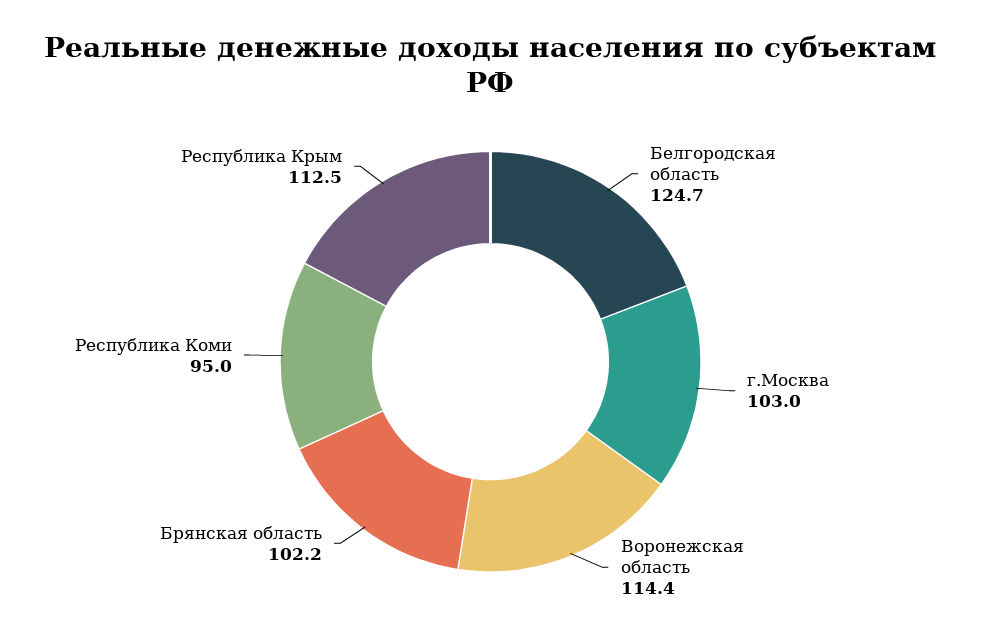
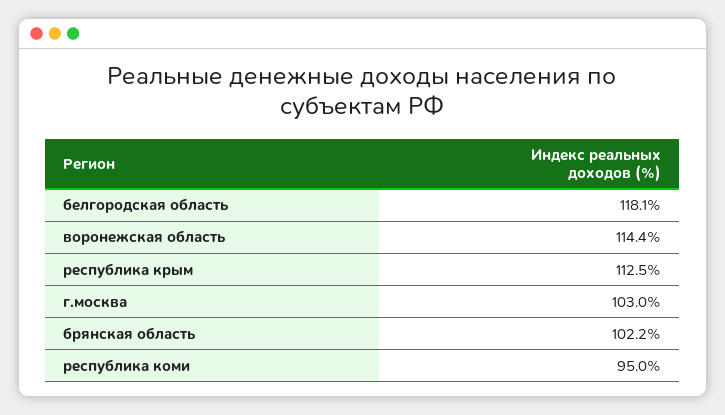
Белгородская область: 124.7 -> 118.1

